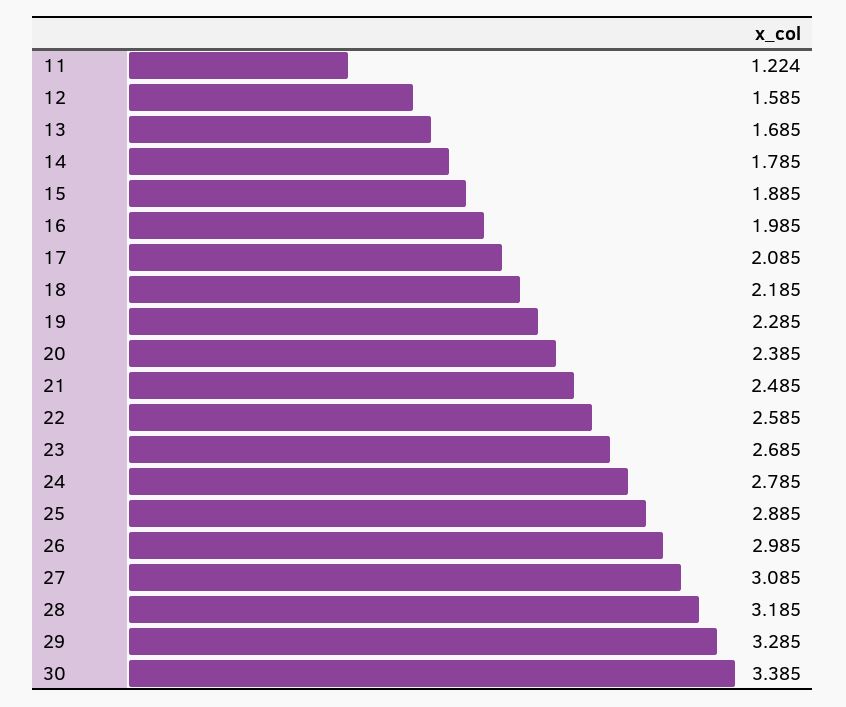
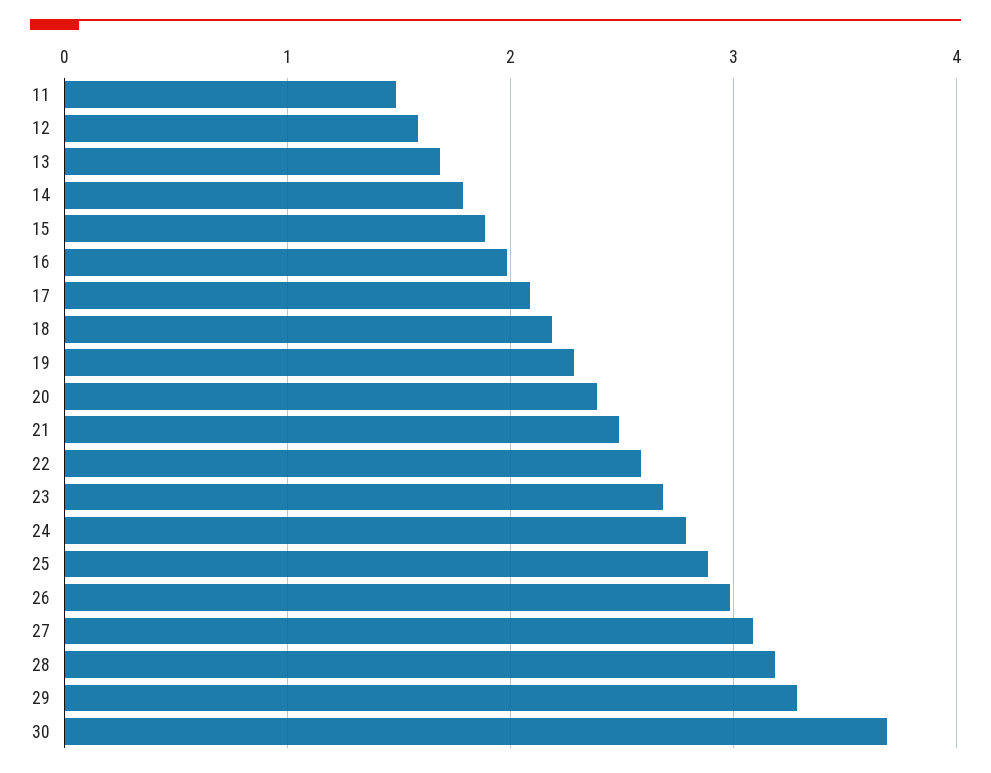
11: 1.224 -> 1.5
30: 3.385 -> 3.7

